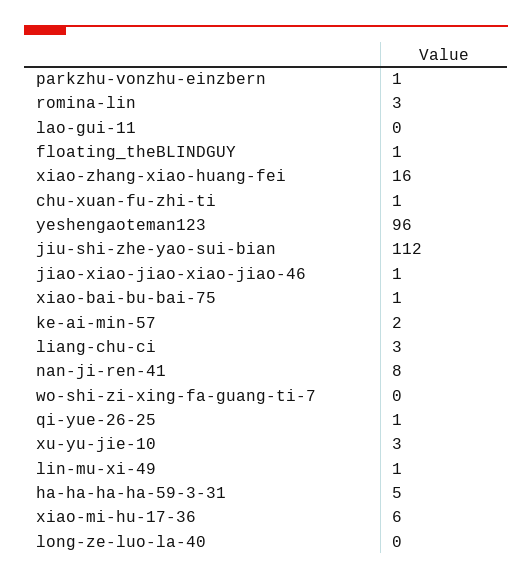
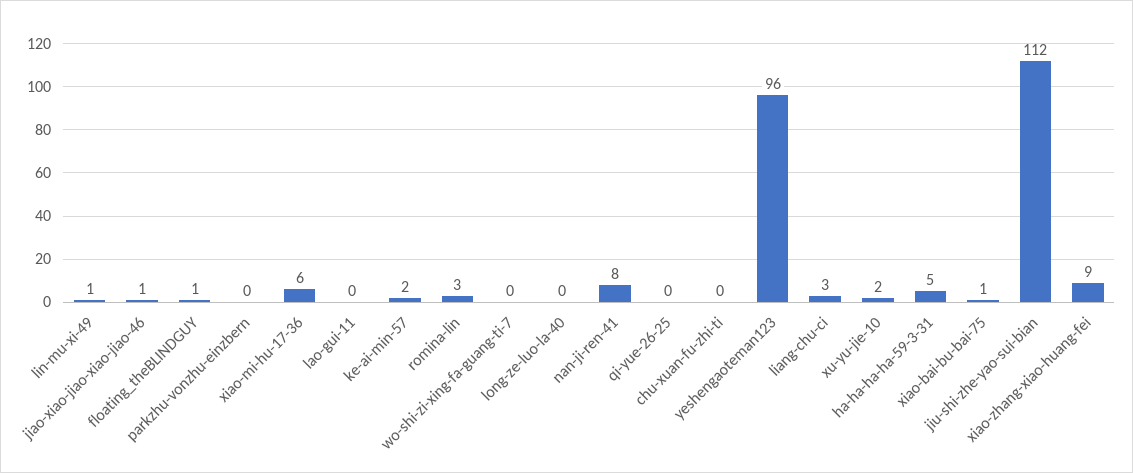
parkzhu-vonzhu-einzbern: 1 -> 0
xiao-zhang-xiao-huang-fei: 16 -> 9
chu-xuan-fu-zhi-ti: 1 -> 0
qi-yue-26-25: 1 -> 0
xu-yu-jie-10: 3 -> 2

